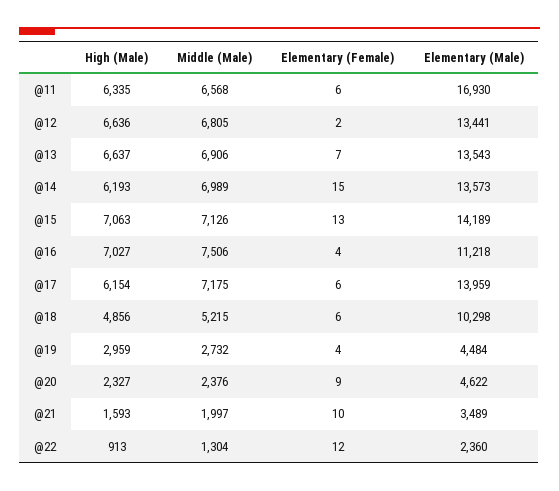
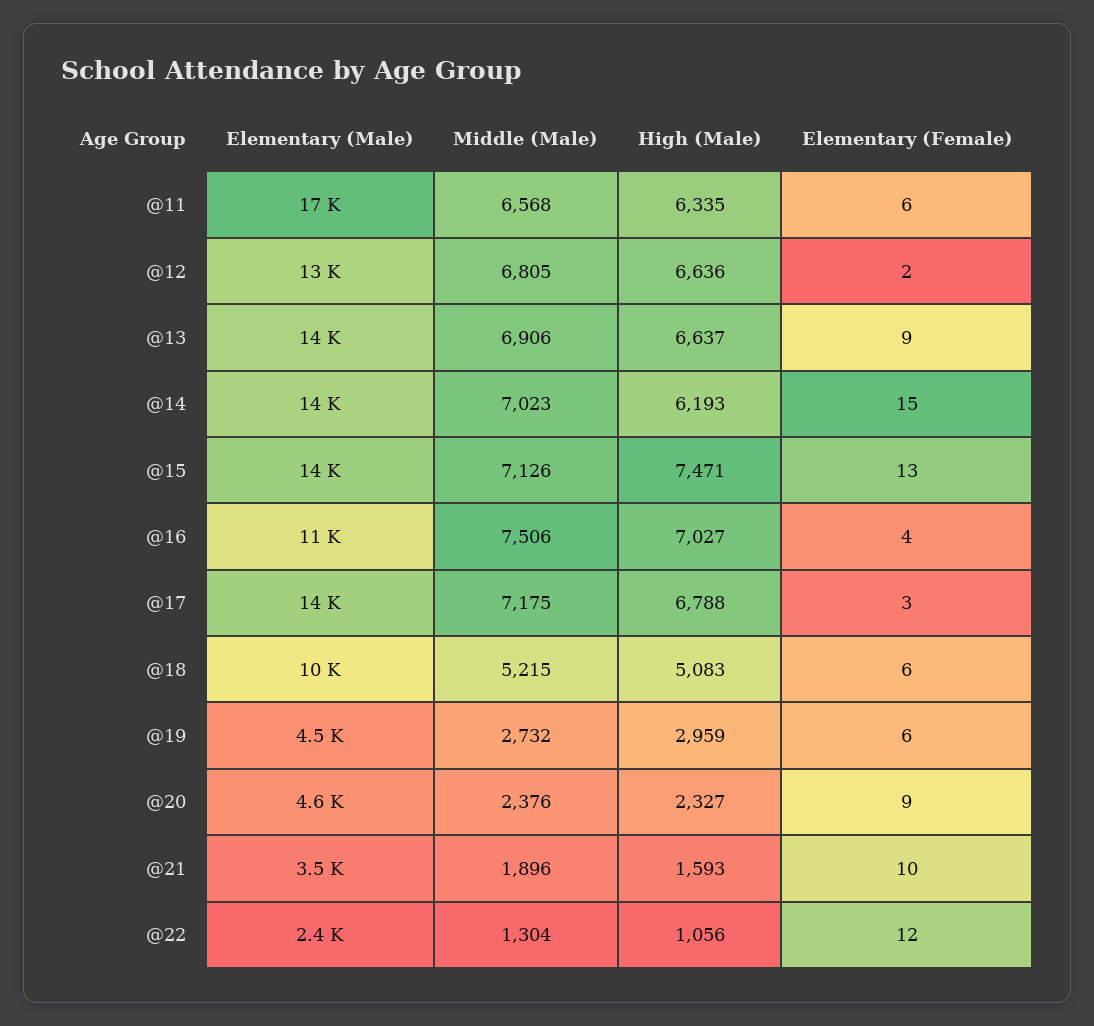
Elementary (Female), @13: 7 -> 9
Middle (Male), @14: 6989 -> 7023
High (Male), @15: 7063 -> 7471
High (Male), @17: 6154 -> 6788
Elementary (Female), @17: 6 -> 3
High (Male), @18: 4856 -> 5083
Elementary (Female), @19: 4 -> 6
Middle (Male), @21: 1997 -> 1896
High (Male), @22: 913 -> 1056

